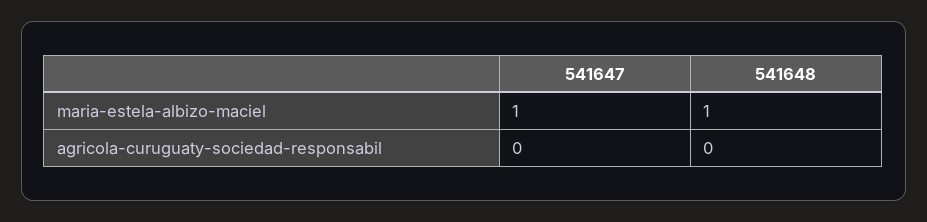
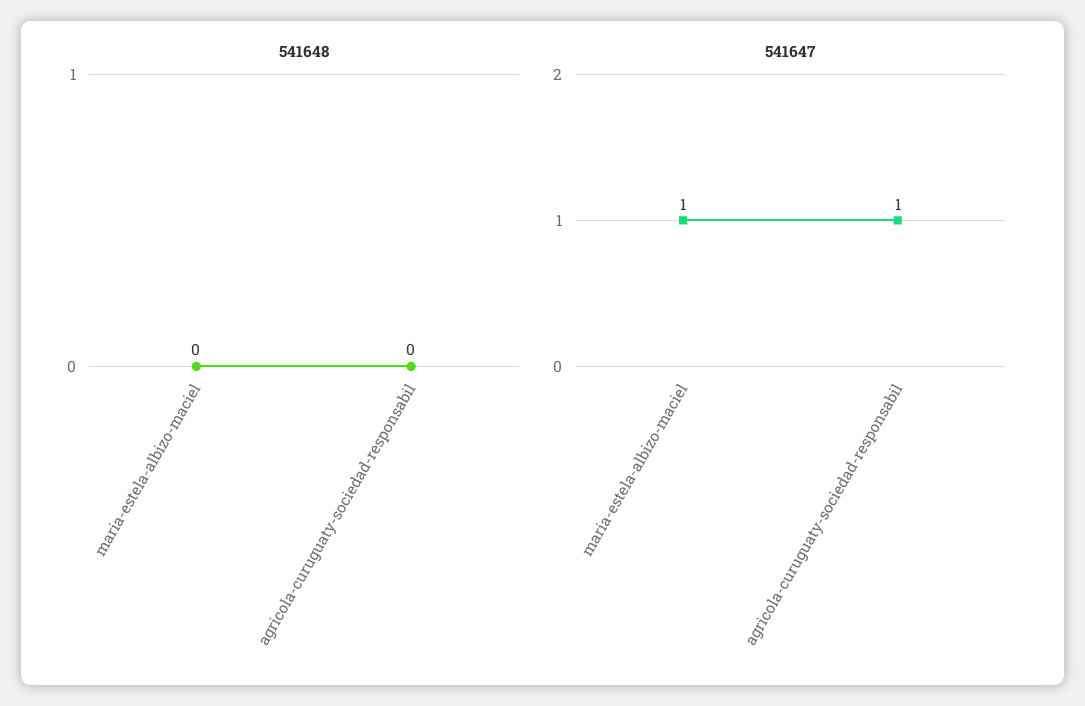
541648, maria-estela-albizo-maciel: 1 -> 0
541647, agricola-curuguaty-sociedad-responsabil: 0 -> 1

